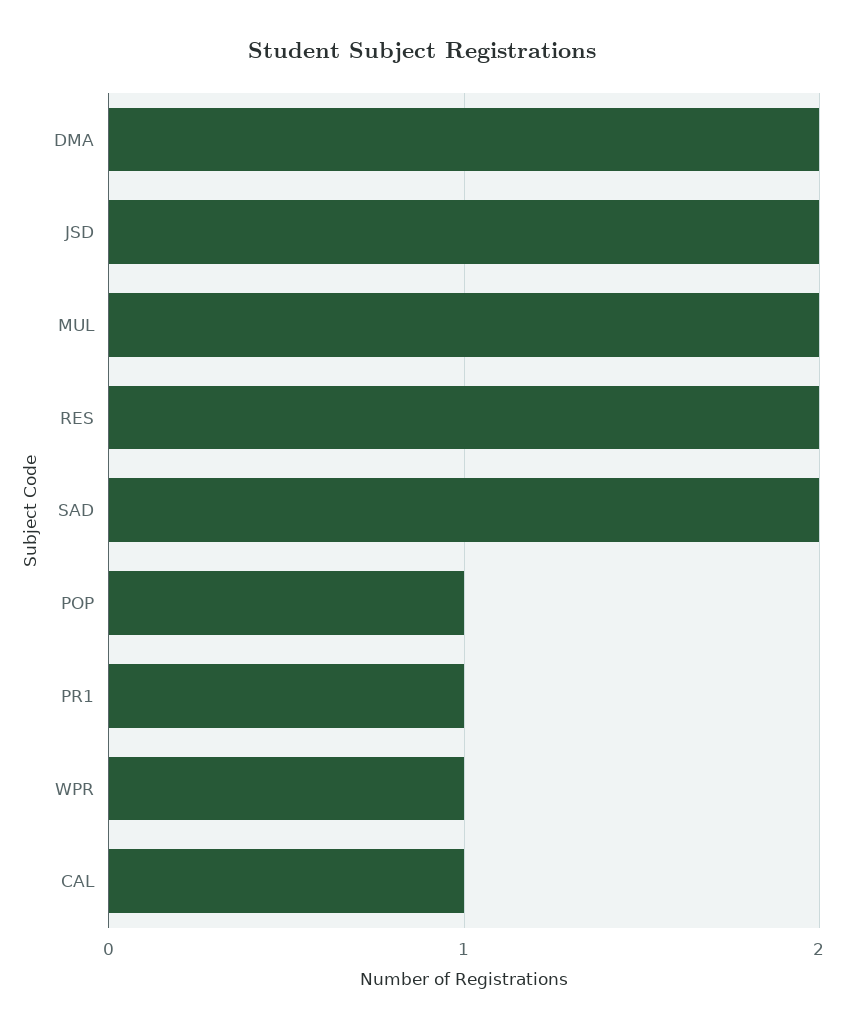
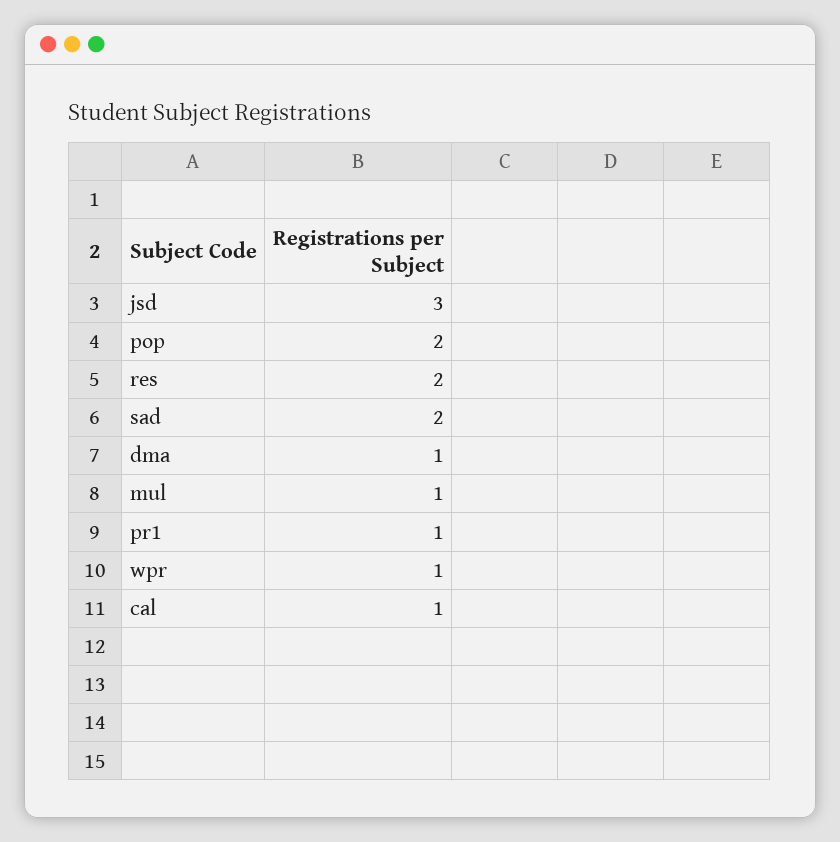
DMA: 2 -> 1
JSD: 2 -> 3
MUL: 2 -> 1
POP: 1 -> 2

